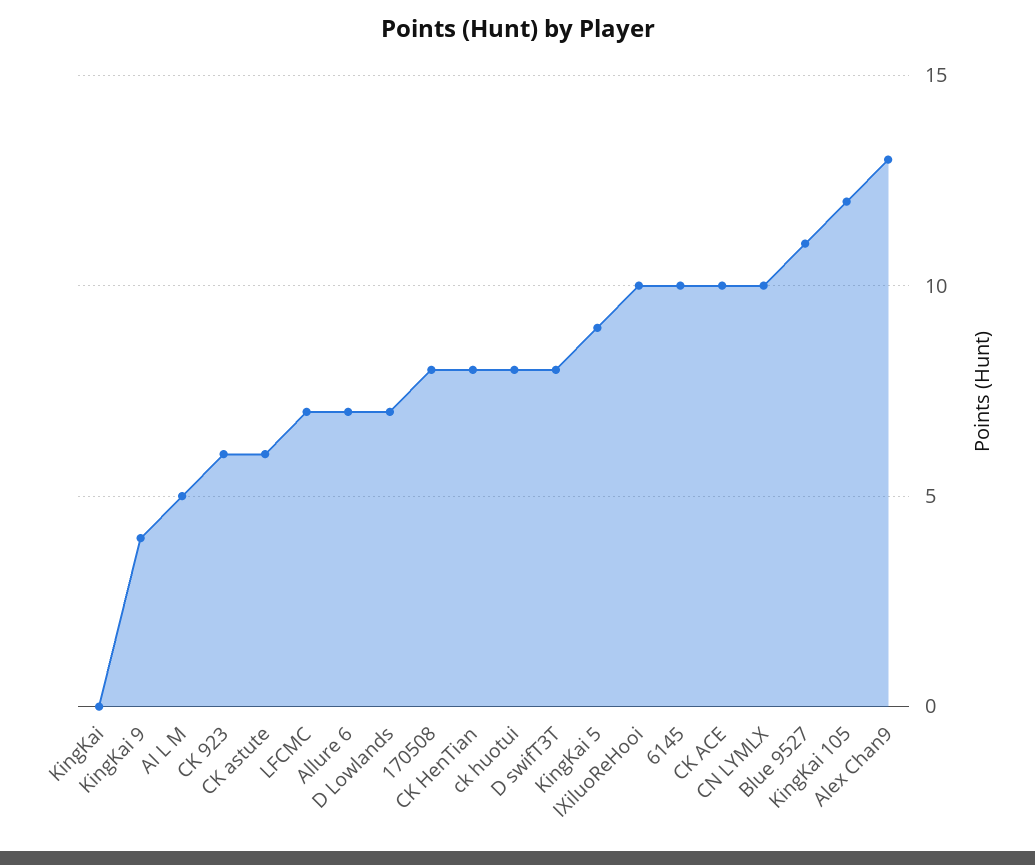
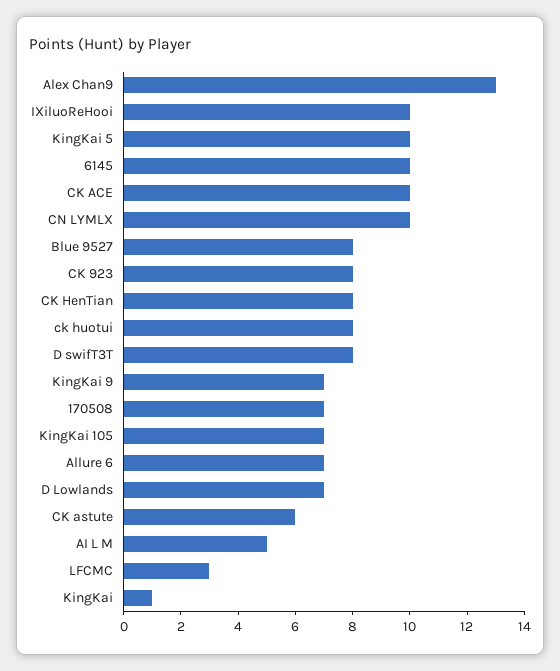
KingKai: 0 -> 1
KingKai 9: 4 -> 7
CK 923: 6 -> 8
LFCMC: 7 -> 3
170508: 8 -> 7
KingKai 5: 9 -> 10
Blue 9527: 11 -> 8
KingKai 105: 12 -> 7

